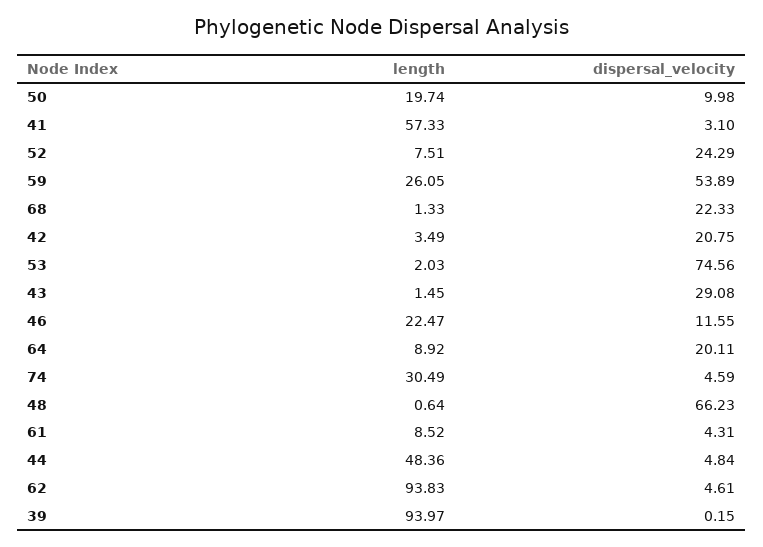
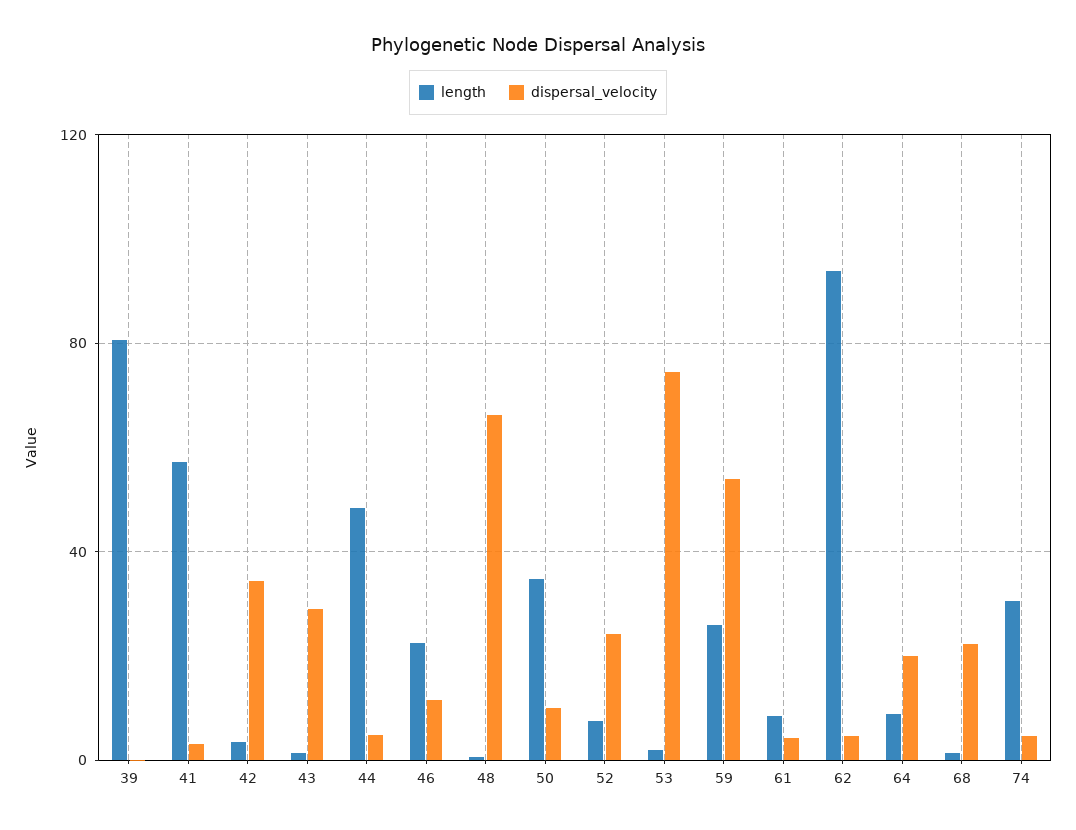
length, 50: 19.74 -> 35
dispersal_velocity, 42: 20.75 -> 35
length, 39: 93.97 -> 80

